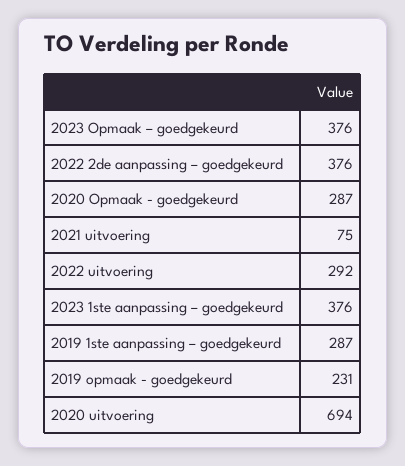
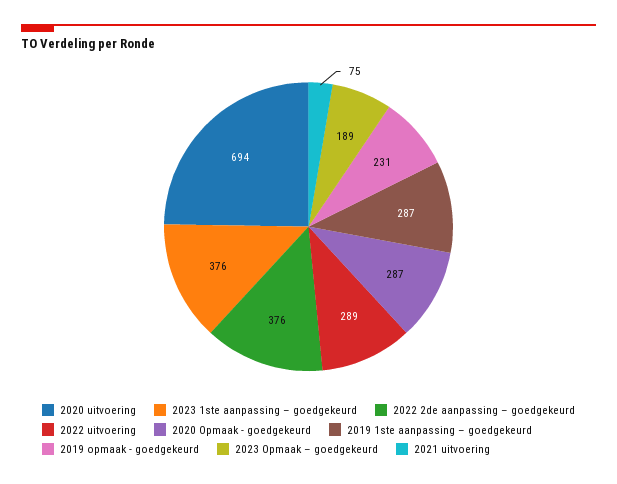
2023 Opmaak – goedgekeurd: 376 -> 189
2022 uitvoering: 292 -> 289

